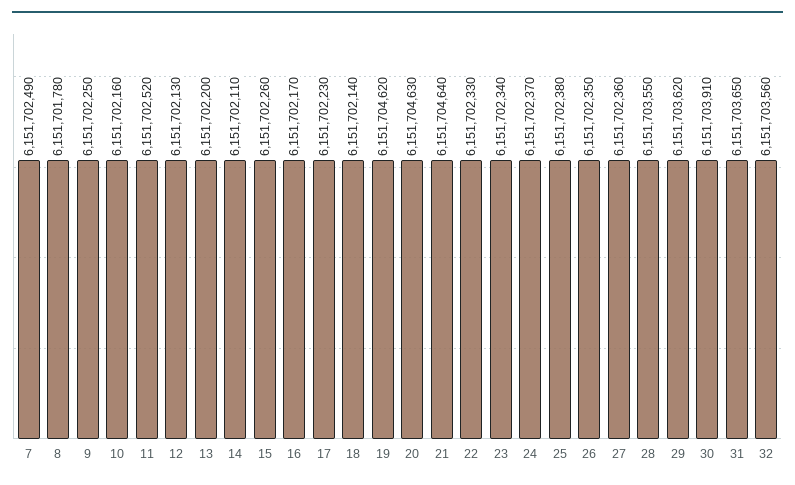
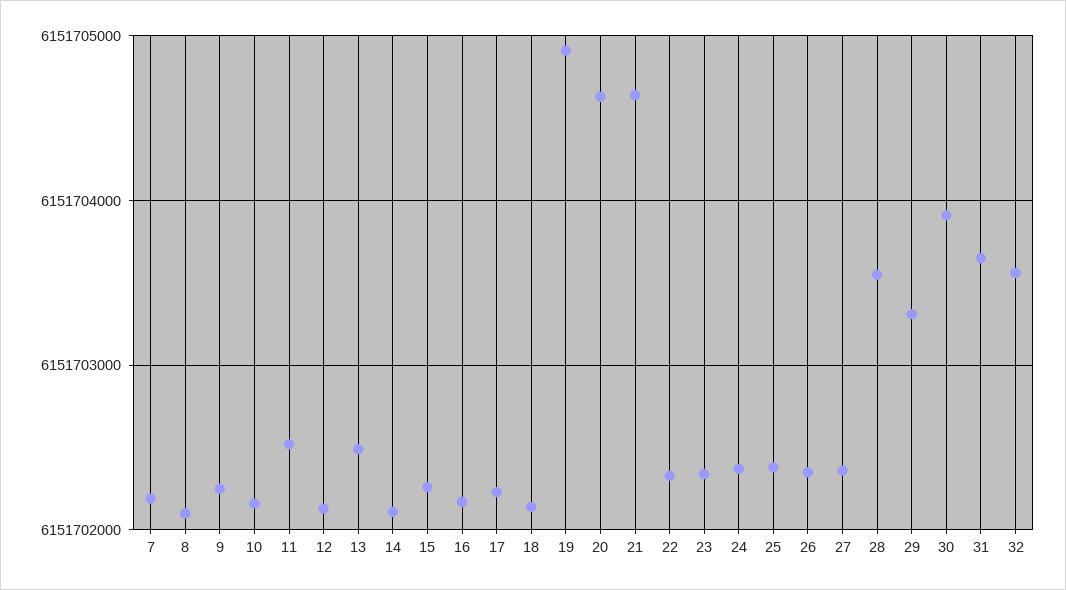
7: 6151702490 -> 6151702200
8: 6151701780 -> 6151702100
13: 6151702200 -> 6151702500
19: 6151704620 -> 6151704900
29: 6151703620 -> 6151703300

